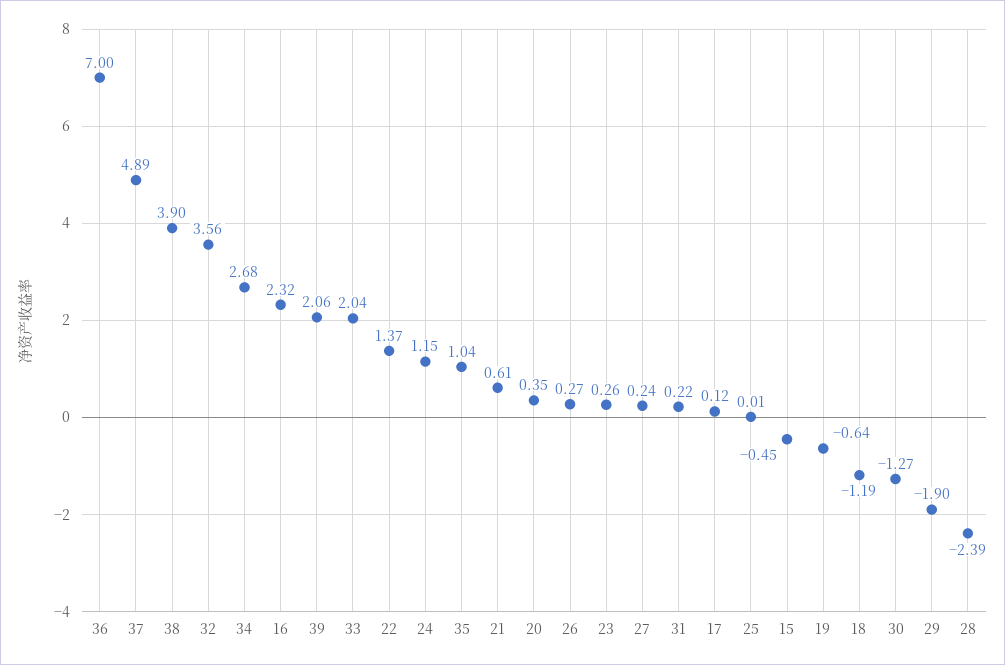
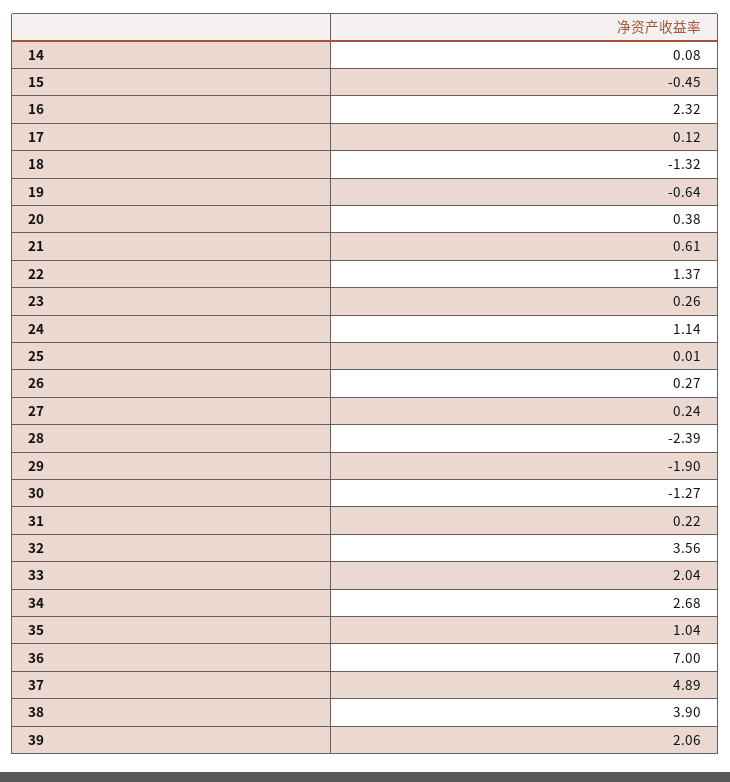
24: 1.15 -> 1.14
20: 0.35 -> 0.38
18: -1.19 -> -1.32
14: none -> 0.08

